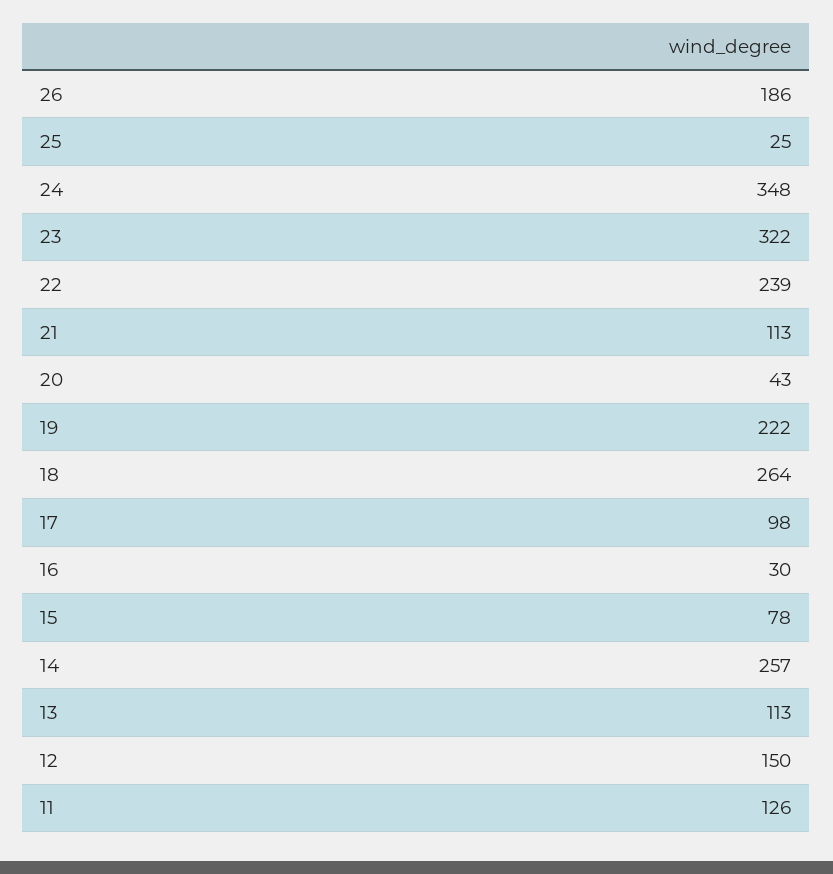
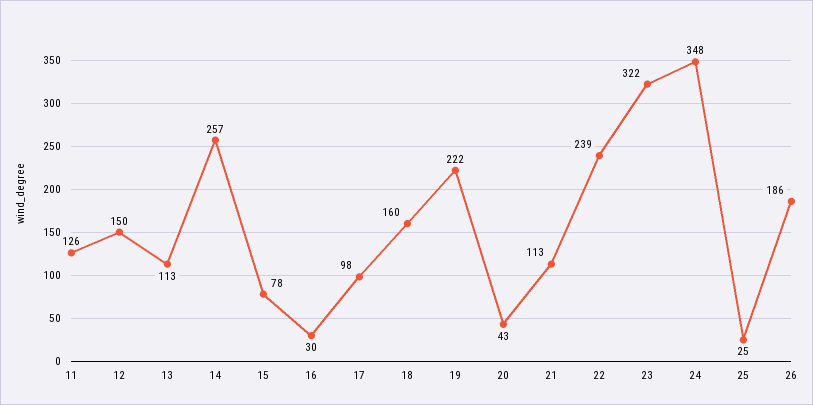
18: 264 -> 160

